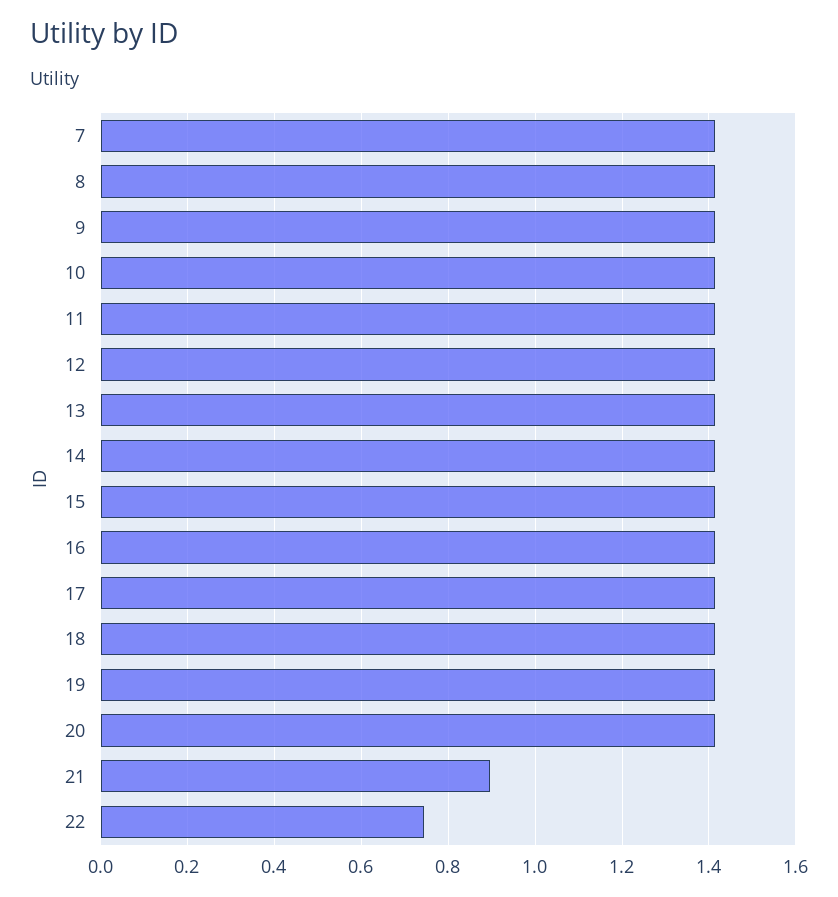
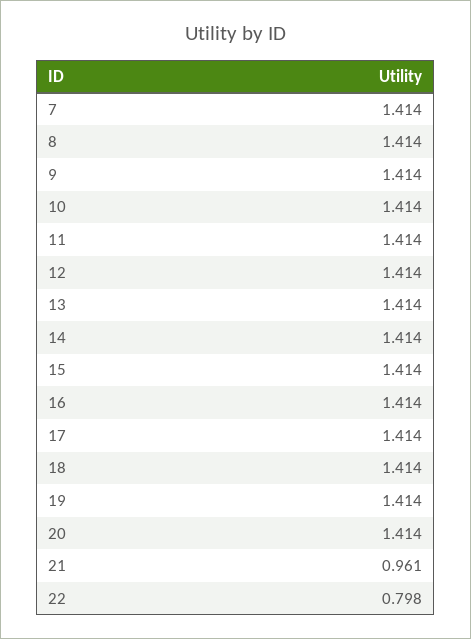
21: 0.9 -> 0.961
22: 0.74 -> 0.798

